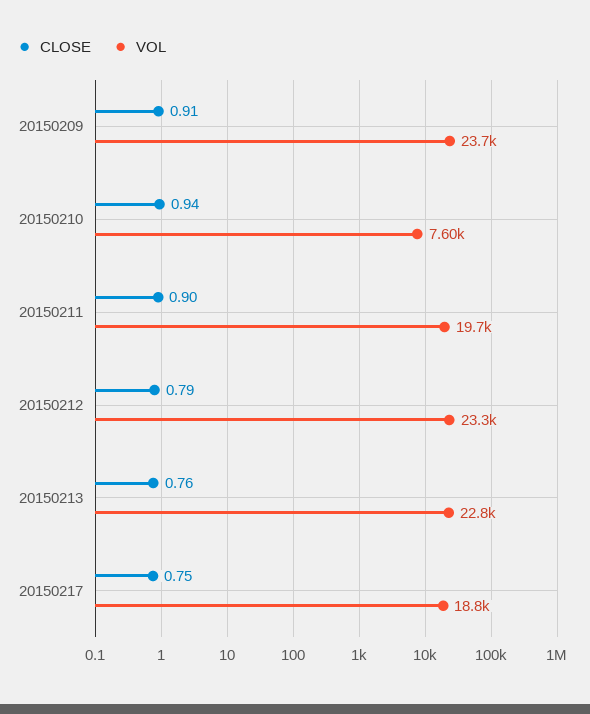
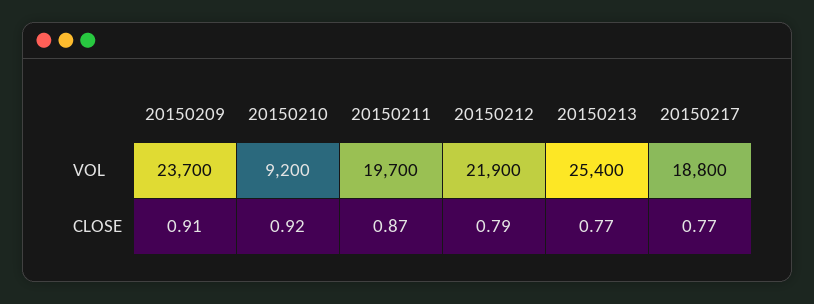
CLOSE, 20150210: 0.94 -> 0.92
VOL, 20150210: 7600 -> 9200
CLOSE, 20150211: 0.9 -> 0.87
VOL, 20150212: 23300 -> 21900
CLOSE, 20150213: 0.76 -> 0.77
VOL, 20150213: 22800 -> 25400
CLOSE, 20150217: 0.75 -> 0.77

